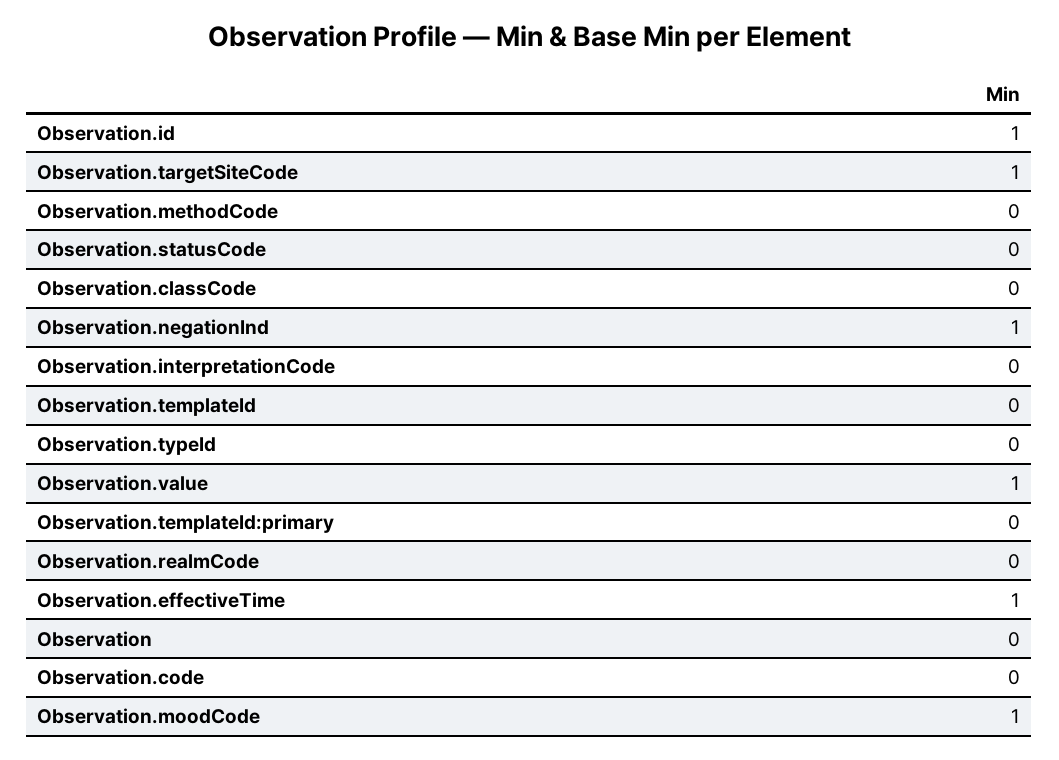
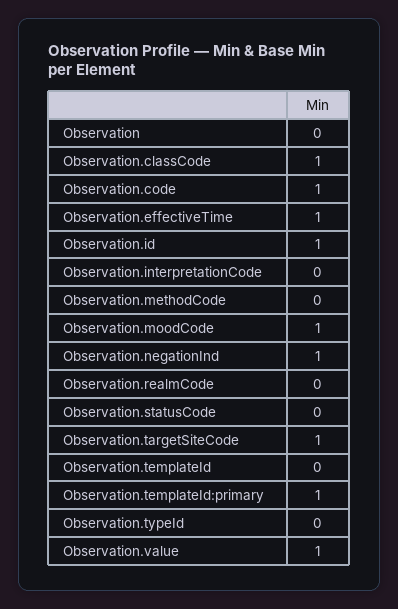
Observation.classCode: 0 -> 1
Observation.templateId:primary: 0 -> 1
Observation.code: 0 -> 1

